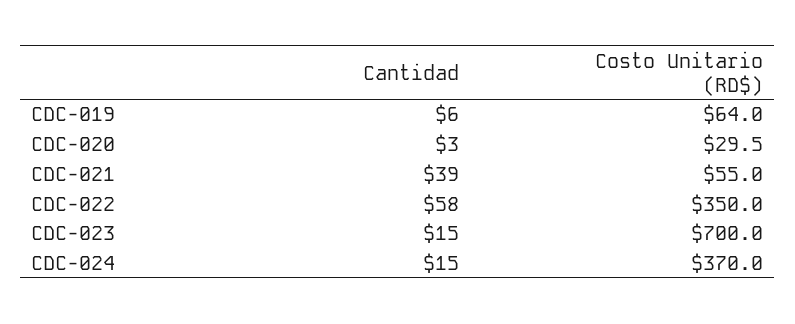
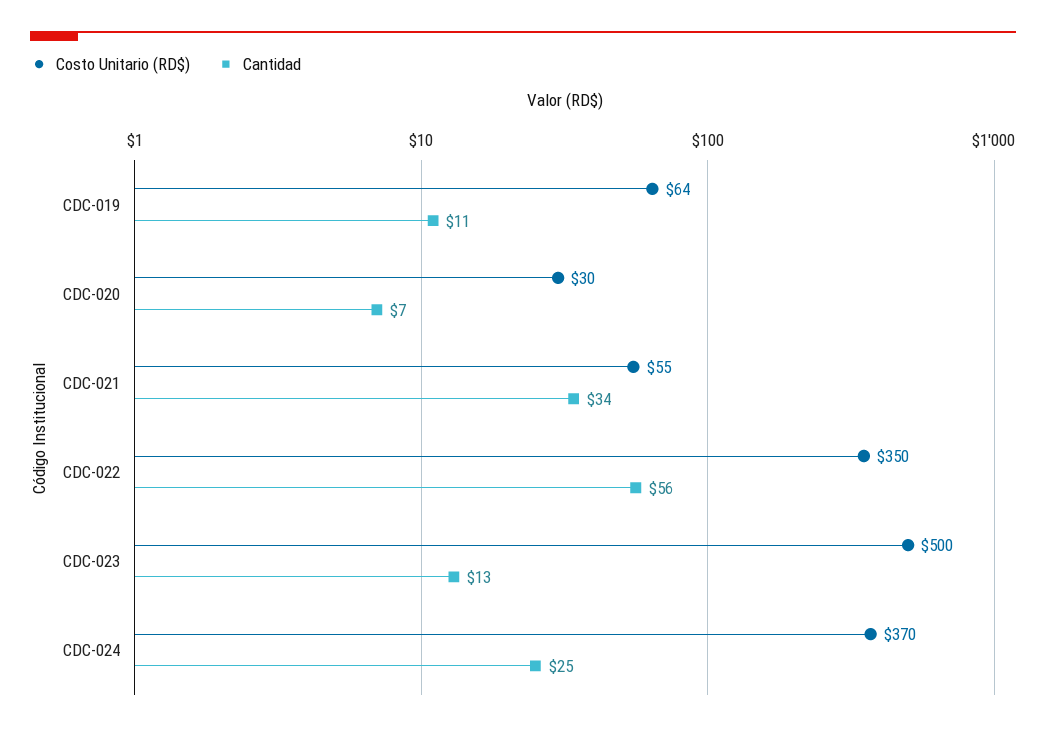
Cantidad, CDC-019: 6 -> 11
Cantidad, CDC-020: 3 -> 7
Cantidad, CDC-021: 39 -> 34
Cantidad, CDC-022: 58 -> 56
Cantidad, CDC-023: 15 -> 13
Costo Unitario (RD$), CDC-023: 700 -> 500
Cantidad, CDC-024: 15 -> 25

